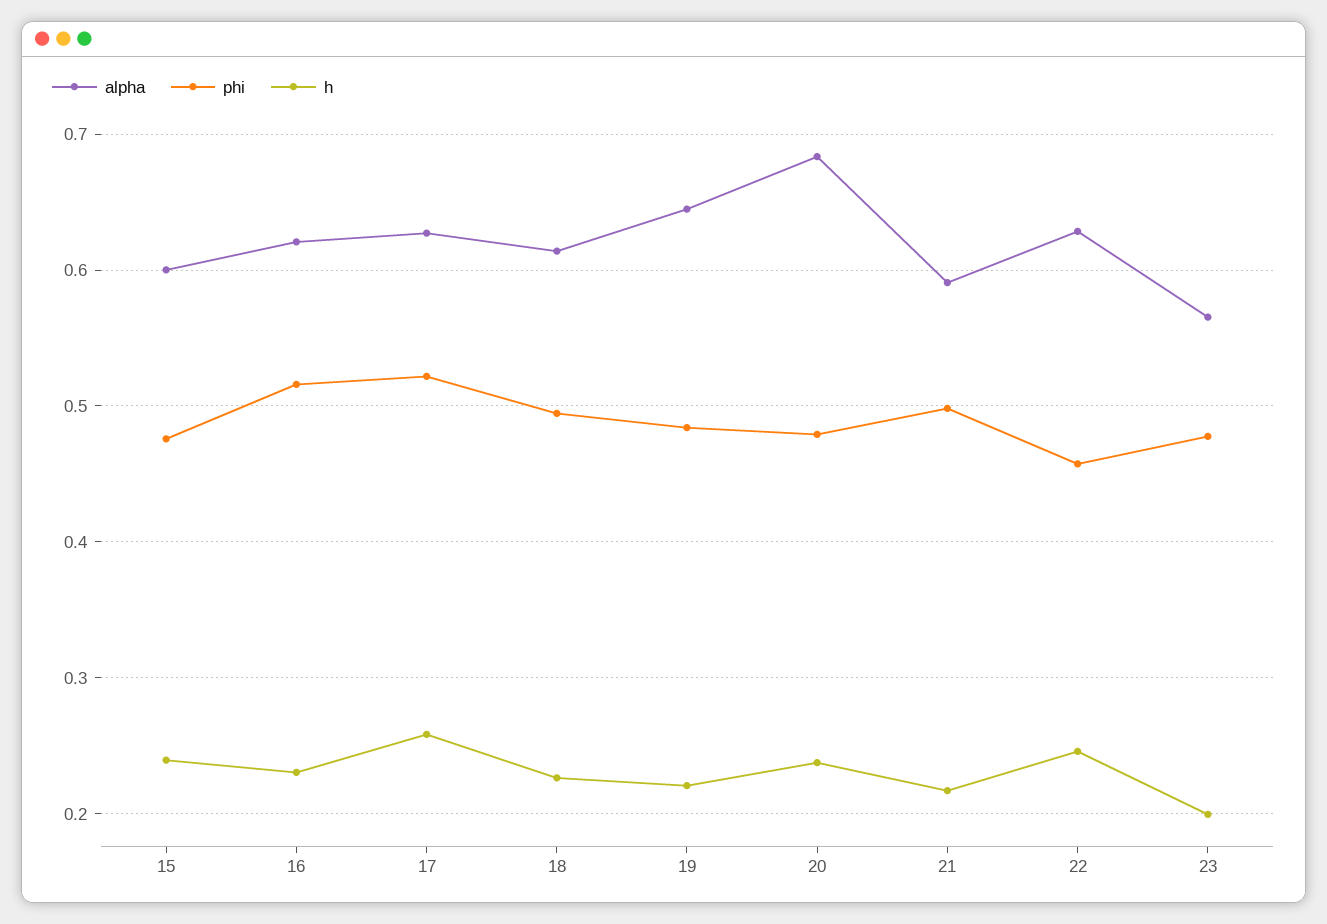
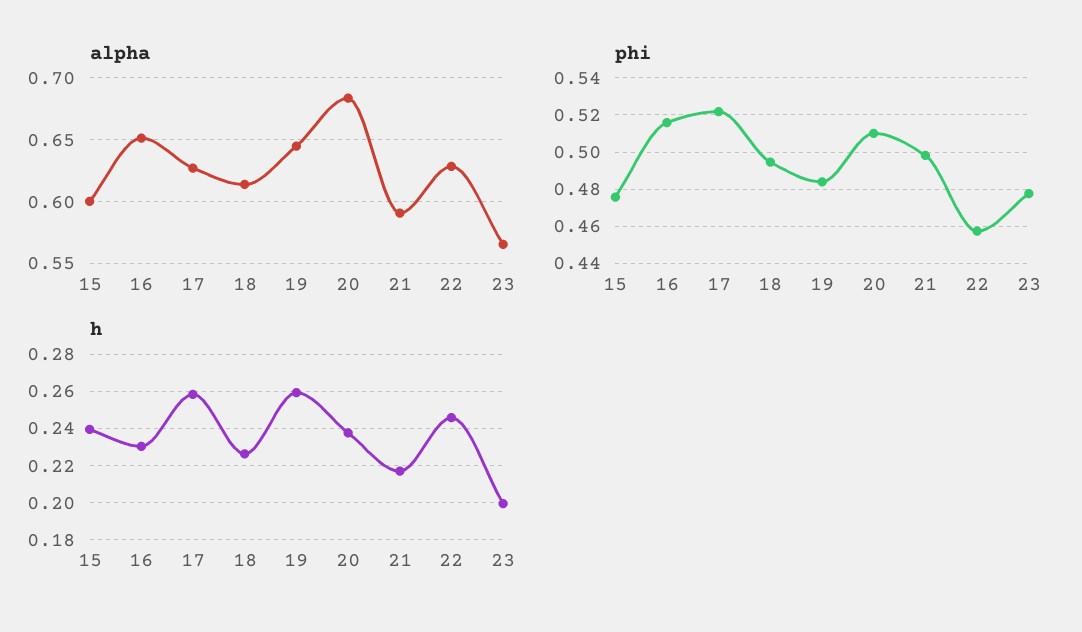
alpha, 16: 0.62 -> 0.65
h, 19: 0.22 -> 0.26
phi, 20: 0.48 -> 0.51

